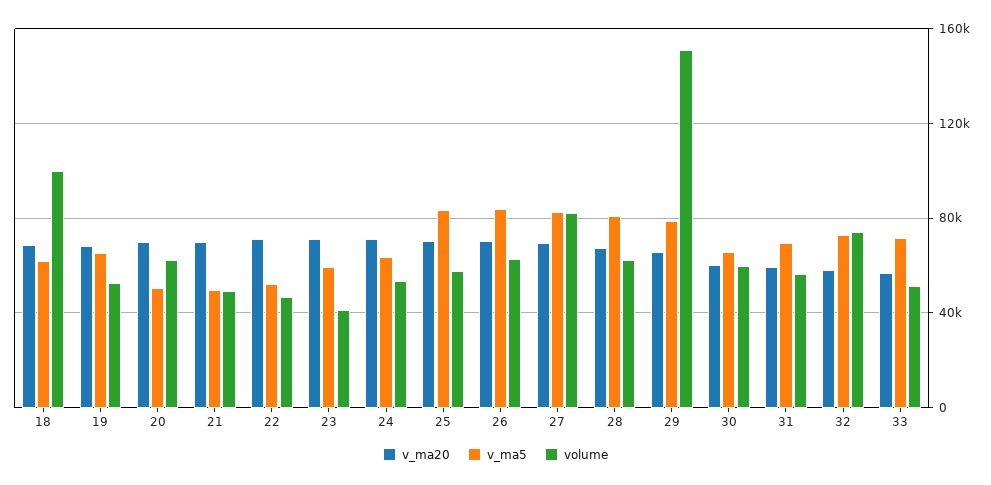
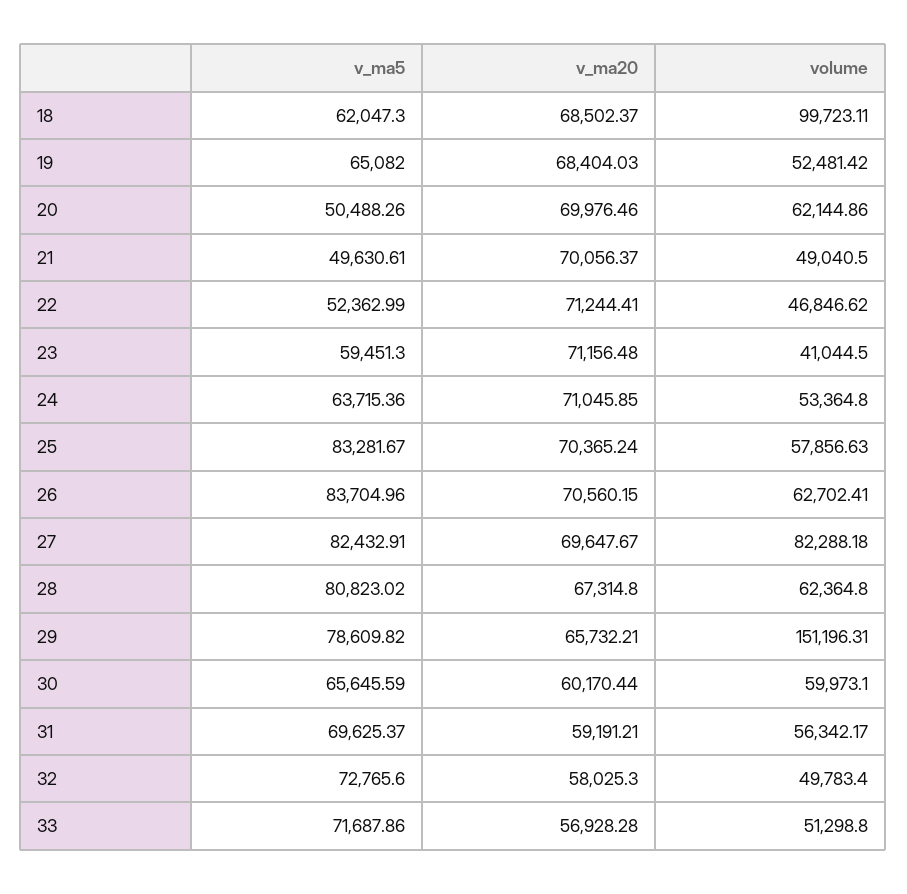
volume, 32: 75000 -> 49783.4

